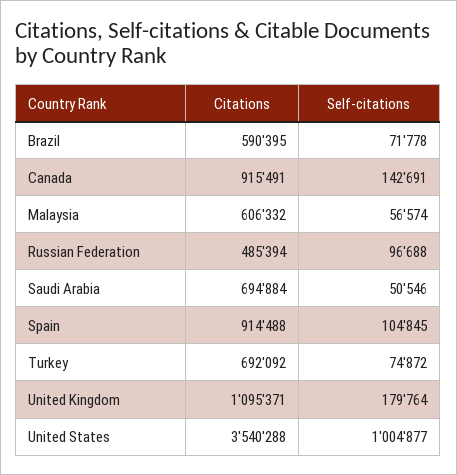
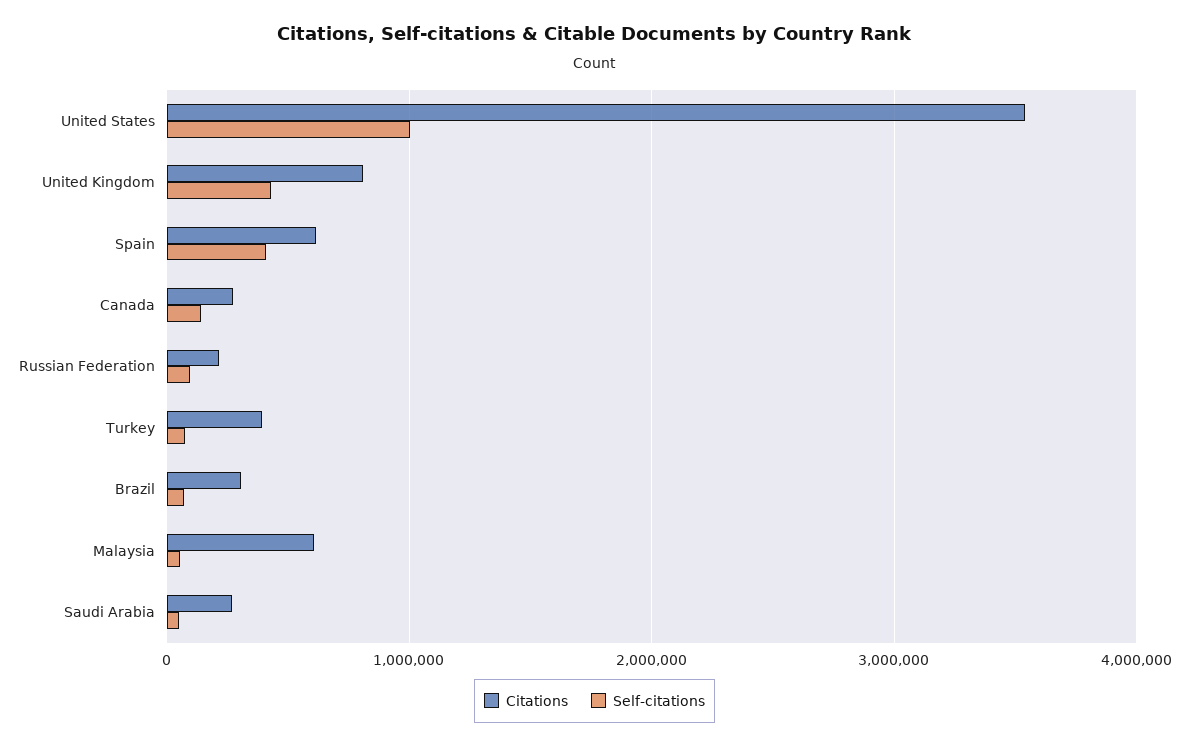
Citations, Brazil: 590395 -> 300000
Citations, Canada: 915491 -> 300000
Citations, Russian Federation: 485394 -> 200000
Citations, Saudi Arabia: 694884 -> 300000
Citations, Spain: 914488 -> 600000
Self-citations, Spain: 104845 -> 400000
Citations, Turkey: 692092 -> 400000
Citations, United Kingdom: 1095371 -> 800000
Self-citations, United Kingdom: 179764 -> 400000

